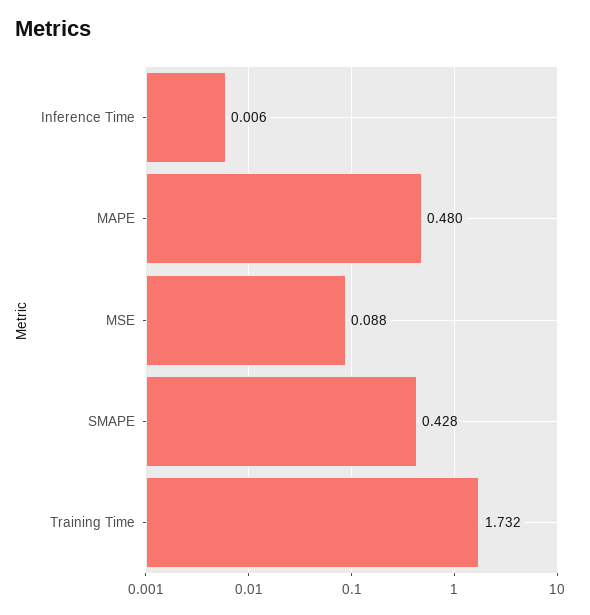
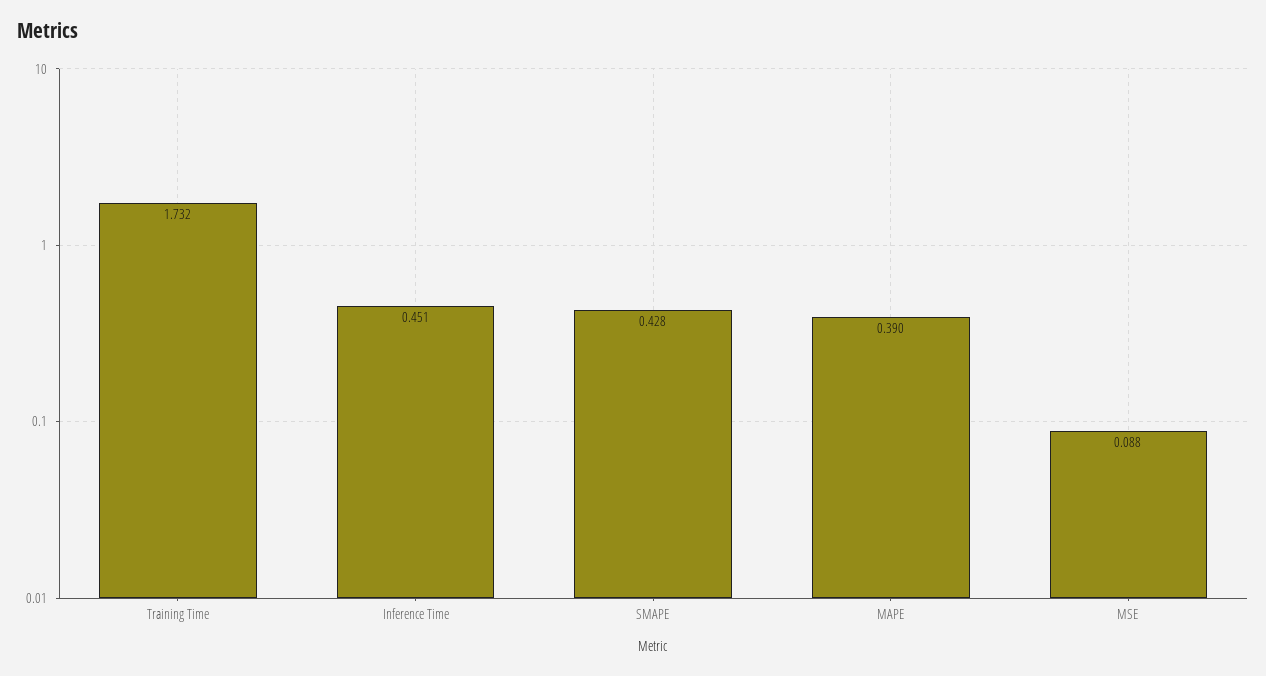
Inference Time: 0.006 -> 0.451
MAPE: 0.48 -> 0.39

